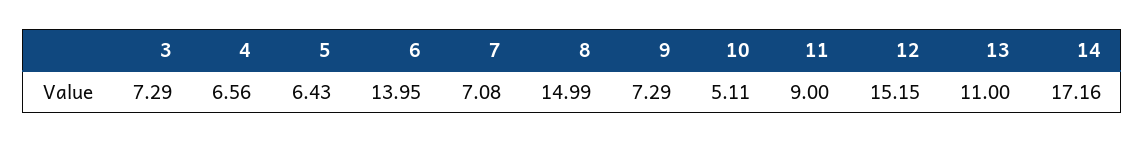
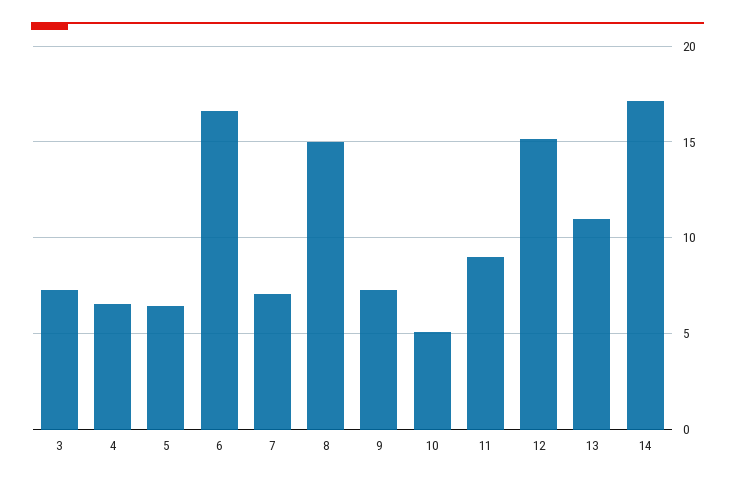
6: 13.95 -> 16.5

